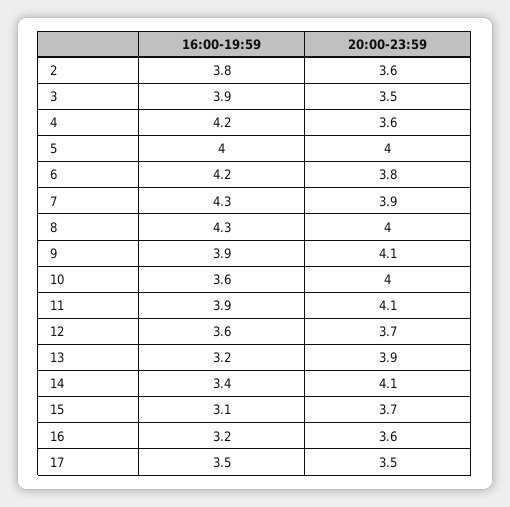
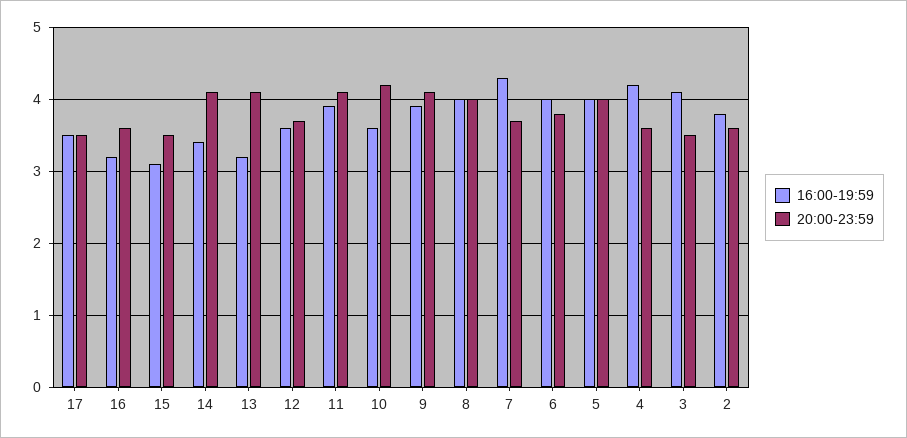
16:00-19:59, 3: 3.9 -> 4.1
16:00-19:59, 6: 4.2 -> 4
20:00-23:59, 7: 3.9 -> 3.7
16:00-19:59, 8: 4.3 -> 4
20:00-23:59, 10: 4 -> 4.2
20:00-23:59, 13: 3.9 -> 4.1
20:00-23:59, 15: 3.7 -> 3.5

